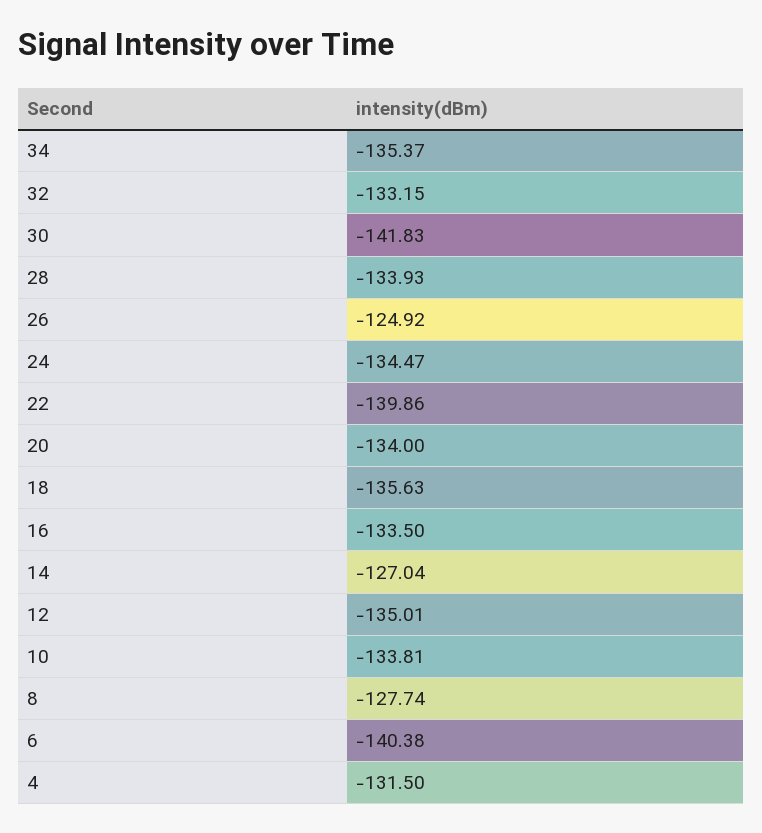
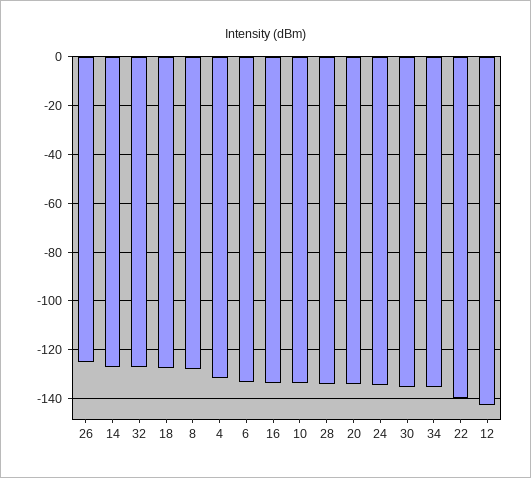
32: -133.15 -> -127.5
30: -141.83 -> -135
18: -135.63 -> -127.5
12: -135.01 -> -142.5
6: -140.38 -> -132.5

